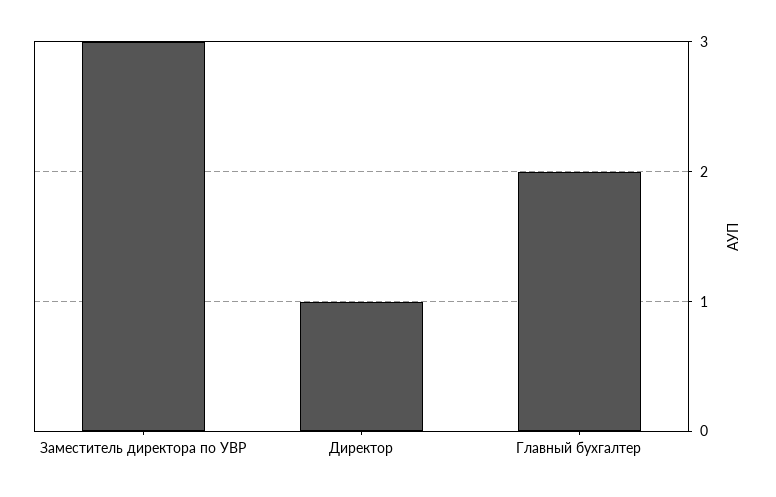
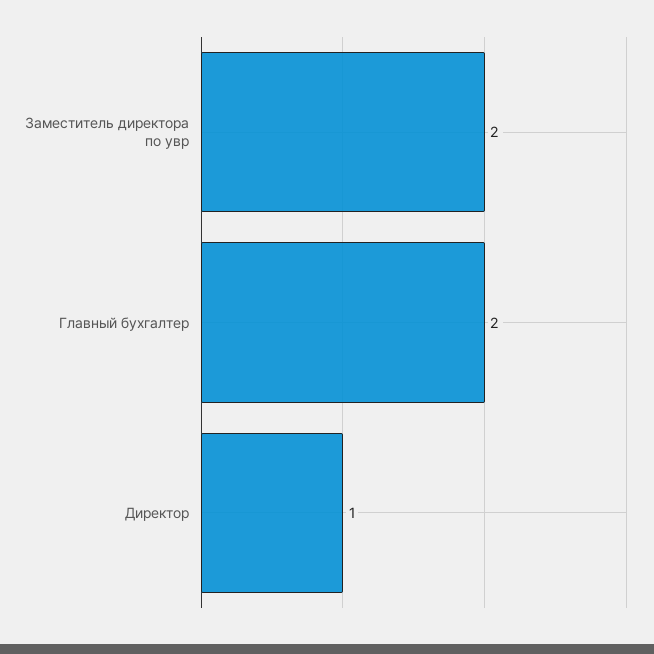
Заместитель директора по УВР: 3 -> 2

